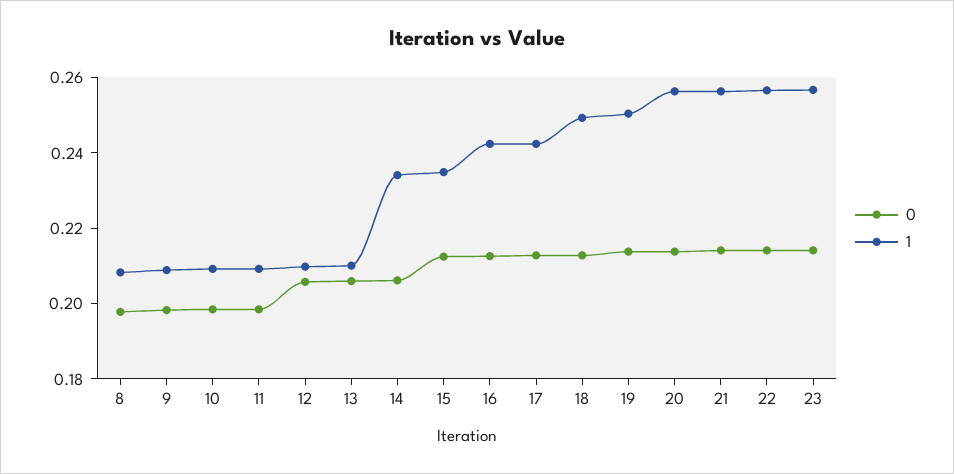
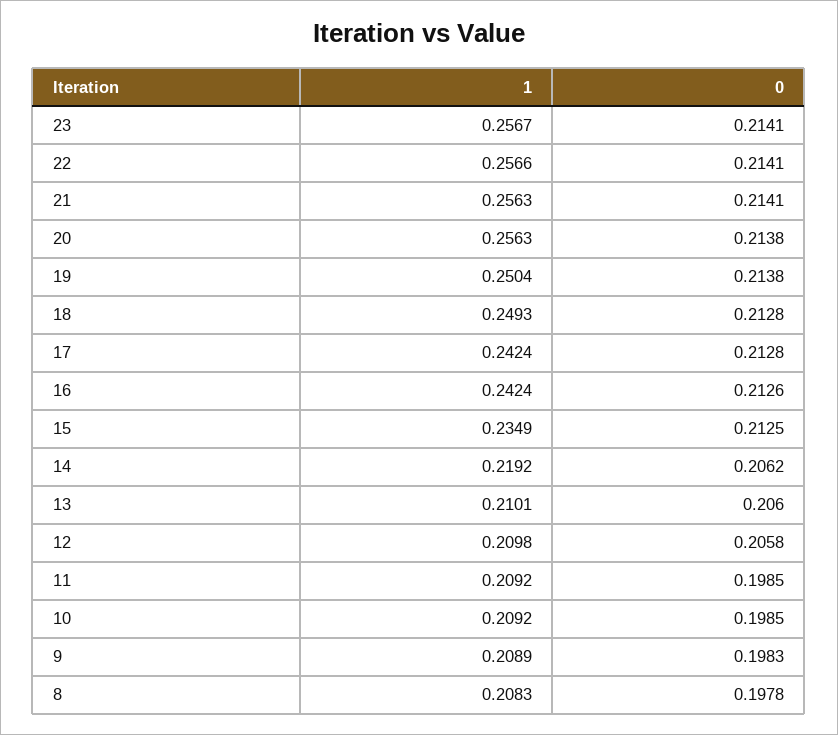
1, 14: 0.235 -> 0.2192

